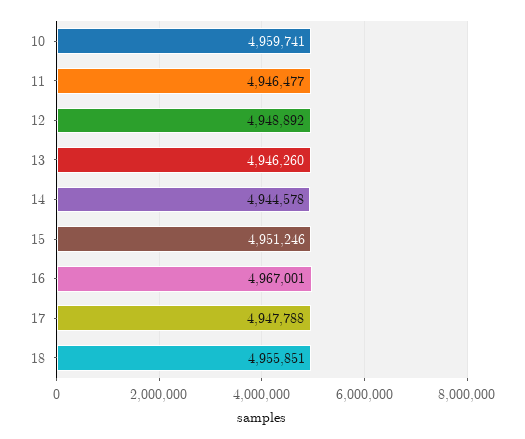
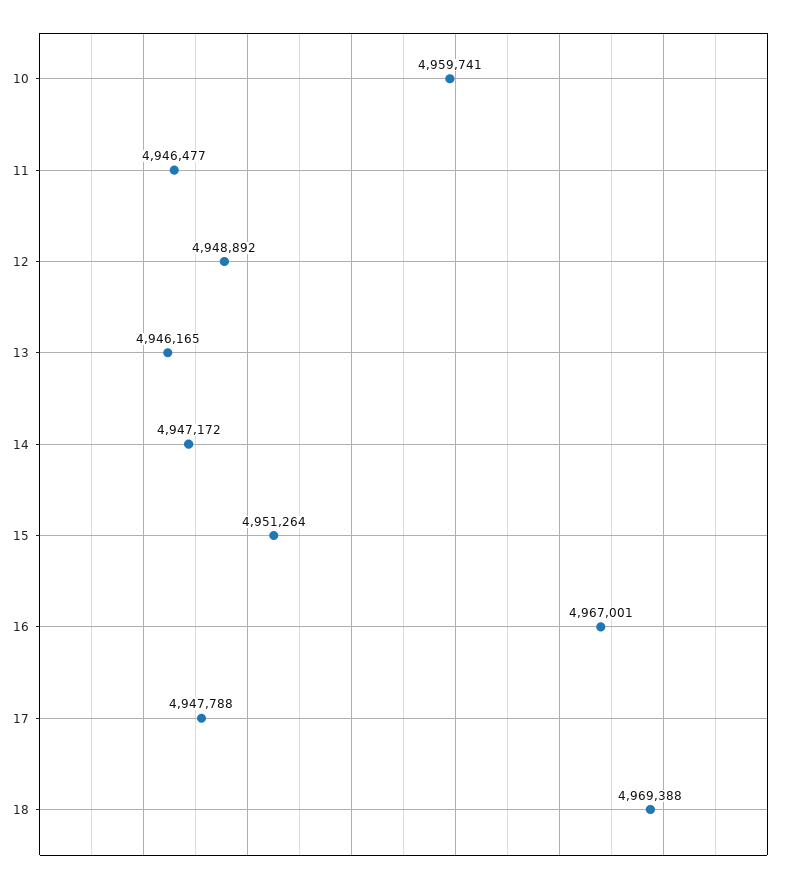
13: 4946260 -> 4946165
14: 4944578 -> 4947172
15: 4951246 -> 4951264
18: 4955851 -> 4969388

